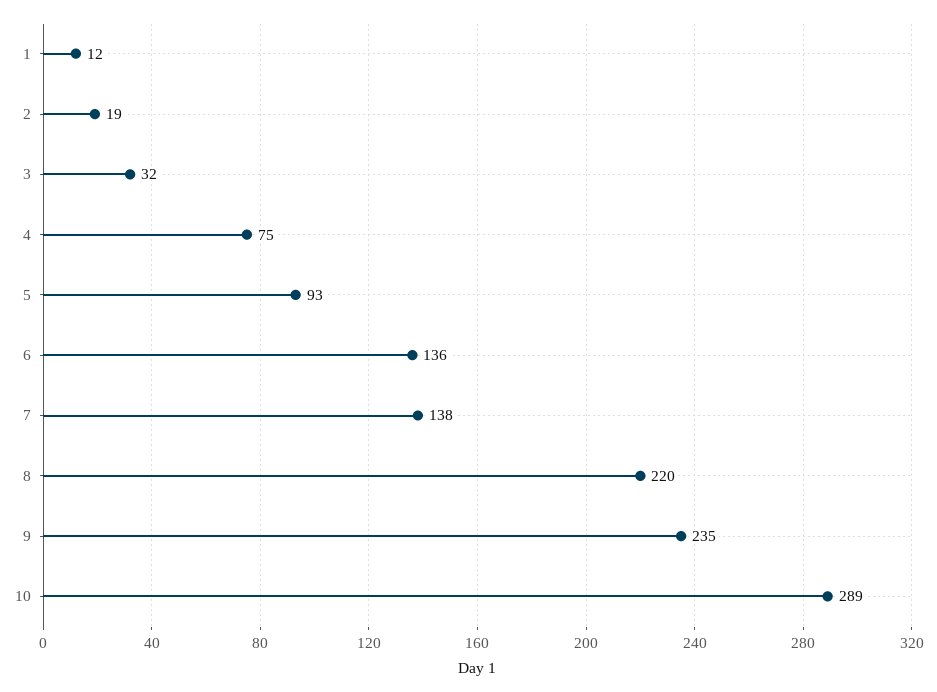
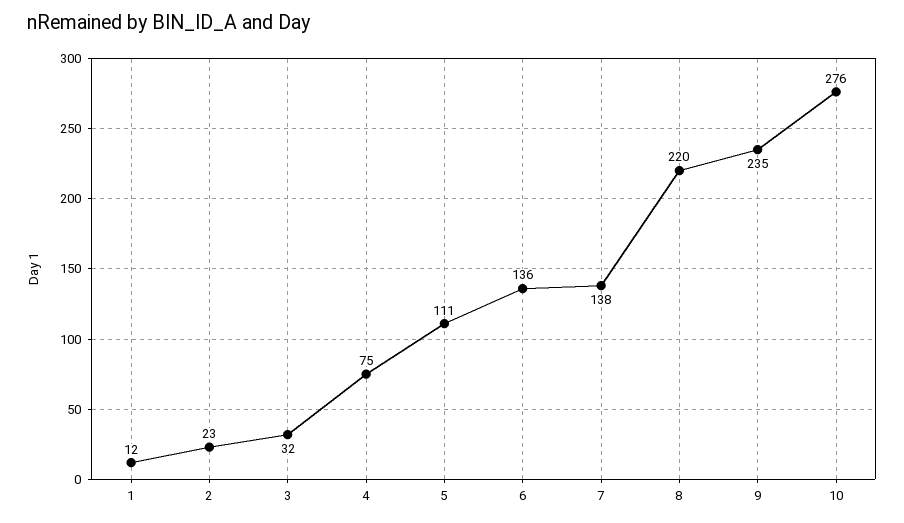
2: 19 -> 23
5: 93 -> 111
10: 289 -> 276

